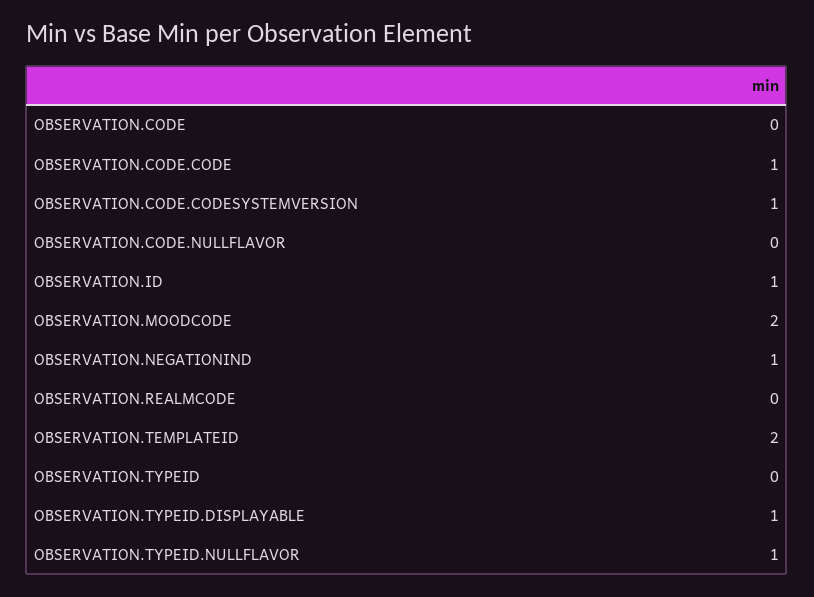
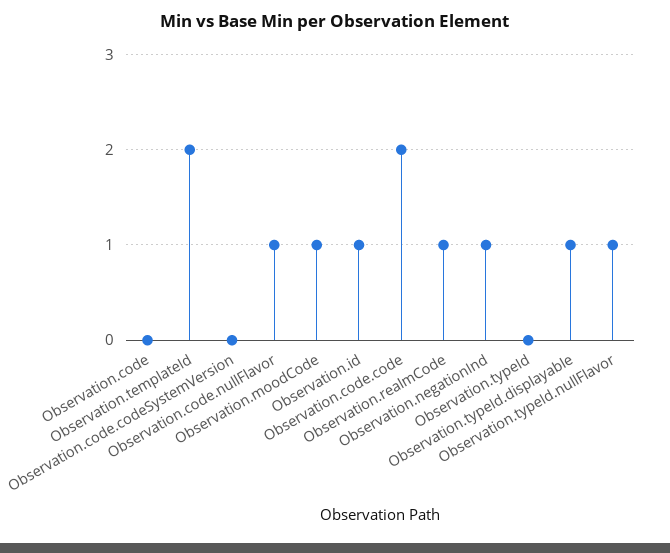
OBSERVATION.CODE.CODE: 1 -> 2
OBSERVATION.CODE.CODESYSTEMVERSION: 1 -> 0
OBSERVATION.CODE.NULLFLAVOR: 0 -> 1
OBSERVATION.MOODCODE: 2 -> 1
OBSERVATION.REALMCODE: 0 -> 1

